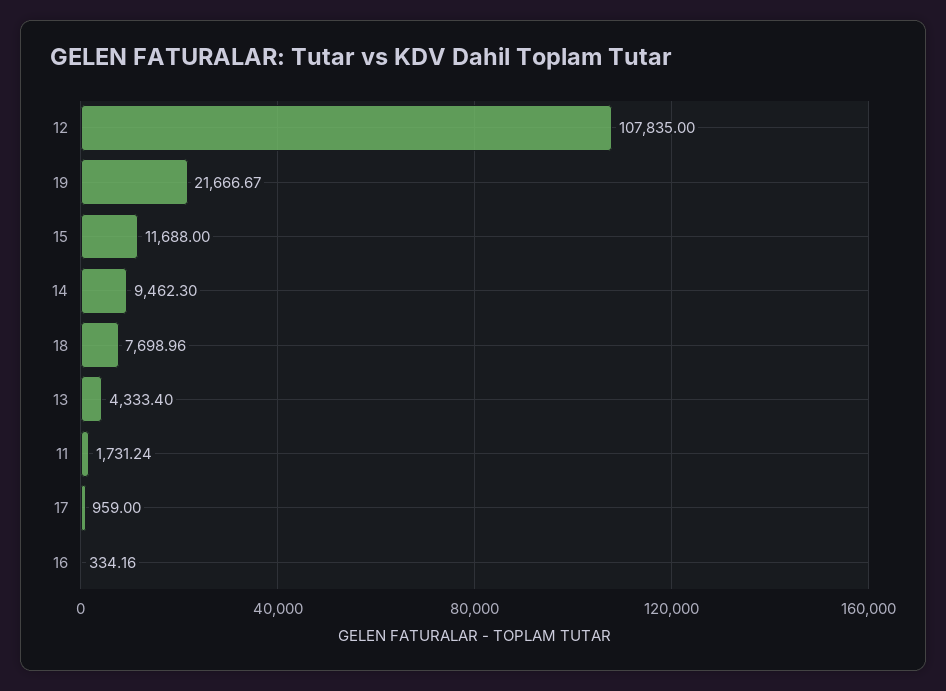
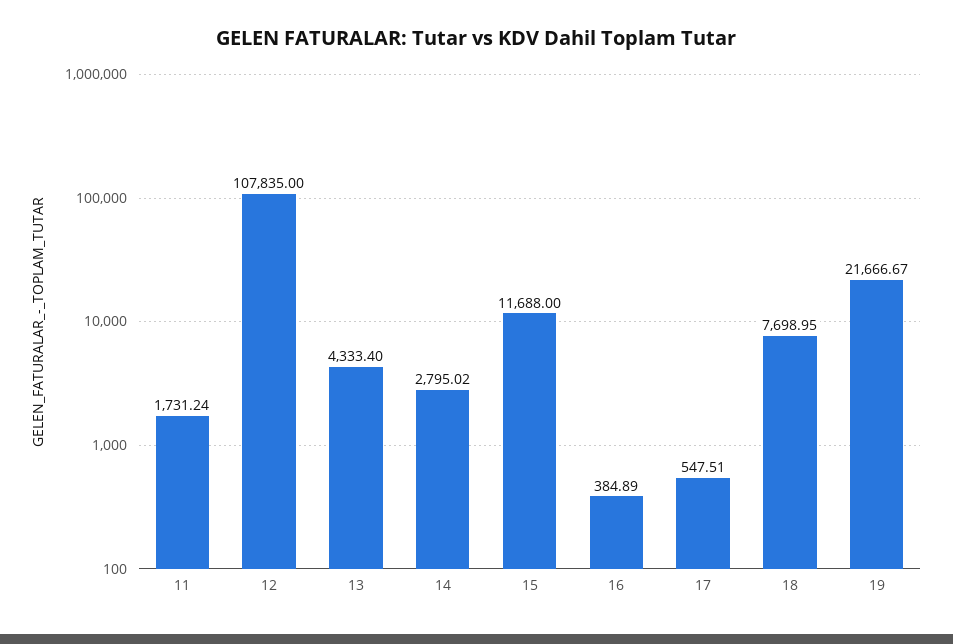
14: 9462.3 -> 2795.02
18: 7698.96 -> 7698.95
17: 959 -> 547.51
16: 334.16 -> 384.89

